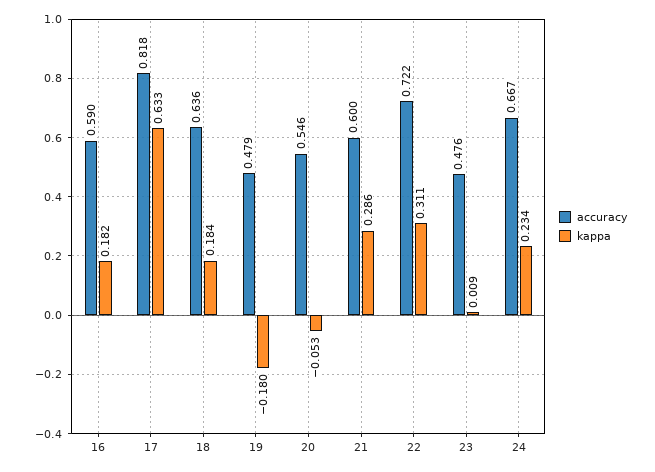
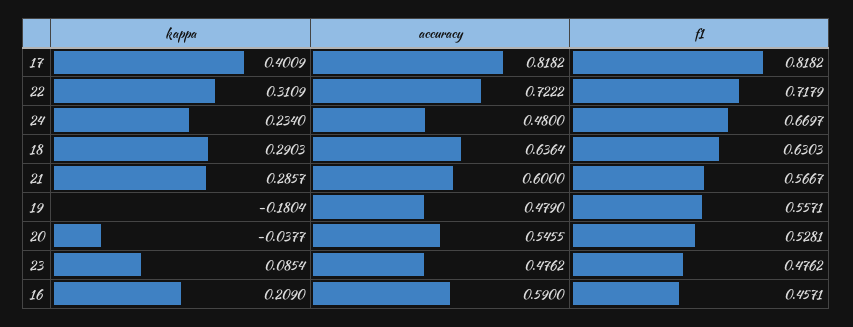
kappa, 16: 0.182 -> 0.209
kappa, 17: 0.633 -> 0.4009
kappa, 18: 0.184 -> 0.2903
kappa, 20: -0.053 -> -0.0377
kappa, 23: 0.009 -> 0.0854
accuracy, 24: 0.667 -> 0.48
f1, 17: none -> 0.8182
f1, 22: none -> 0.7179
f1, 24: none -> 0.6697
f1, 18: none -> 0.6303
f1, 21: none -> 0.5667
f1, 19: none -> 0.5571
f1, 20: none -> 0.5281
f1, 23: none -> 0.4762
f1, 16: none -> 0.4571

